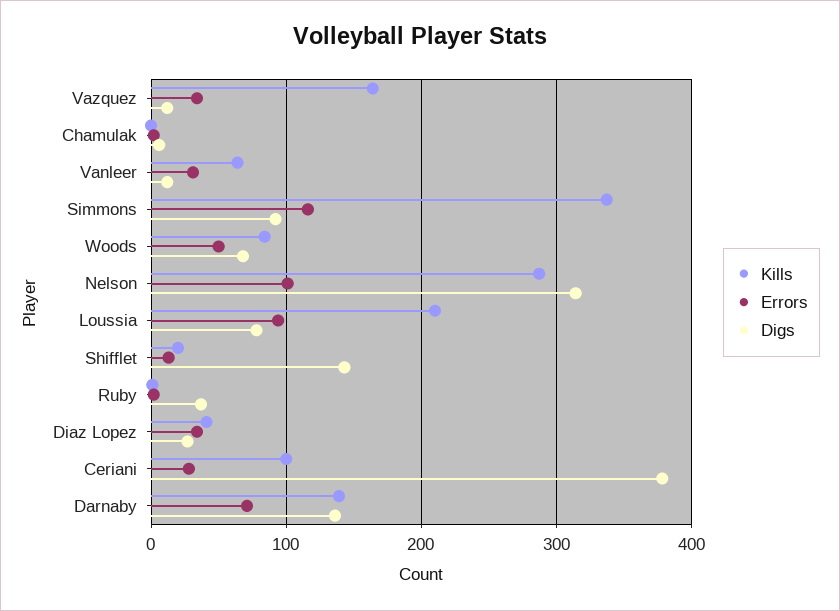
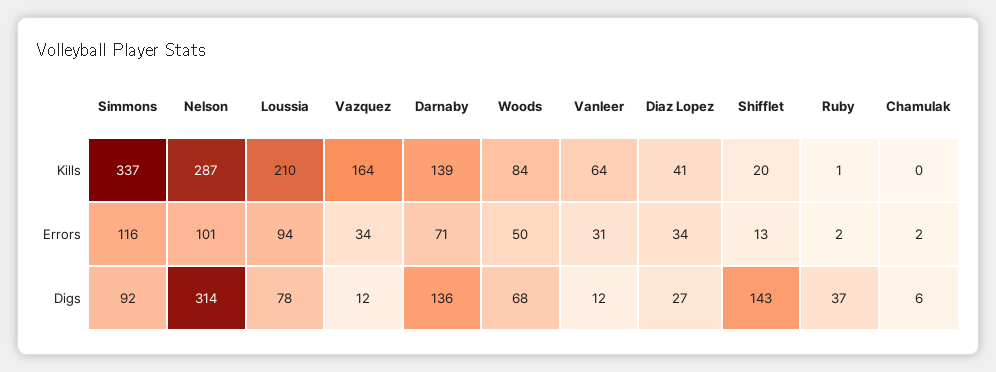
Kills, Ceriani: 100 -> none
Errors, Ceriani: 30 -> none
Digs, Ceriani: 380 -> none

